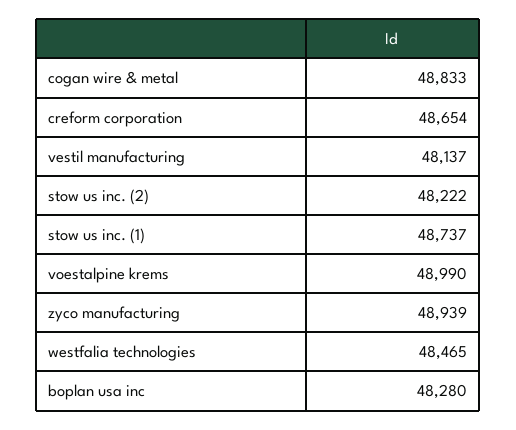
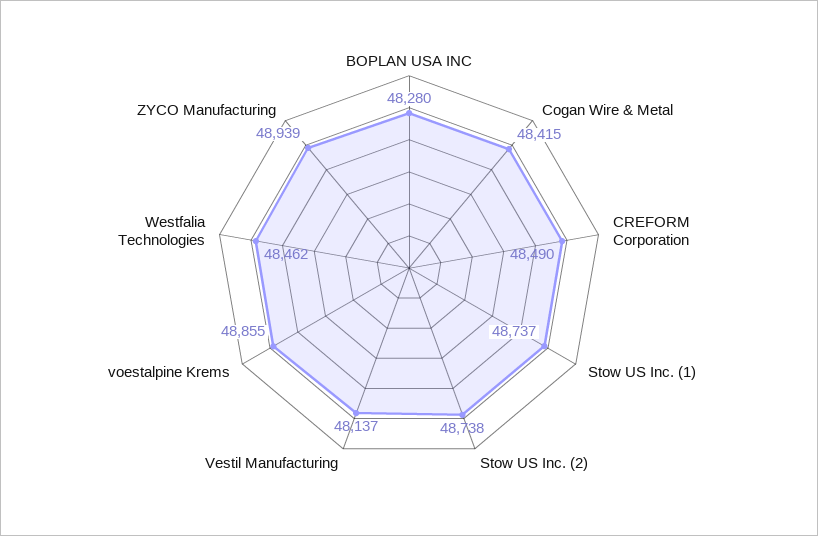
cogan wire & metal: 48833 -> 48415
creform corporation: 48654 -> 48490
stow us inc. (2): 48222 -> 48738
voestalpine krems: 48990 -> 48855
westfalia technologies: 48465 -> 48462

